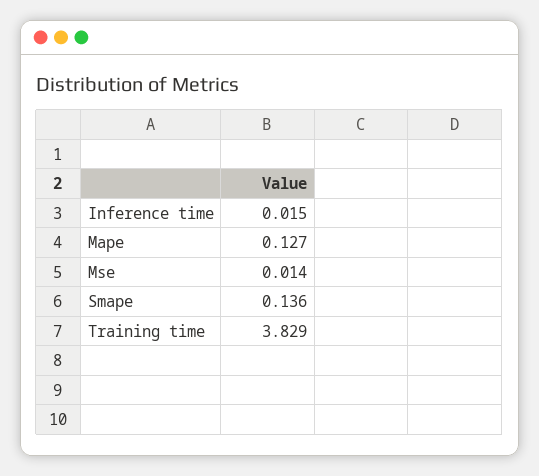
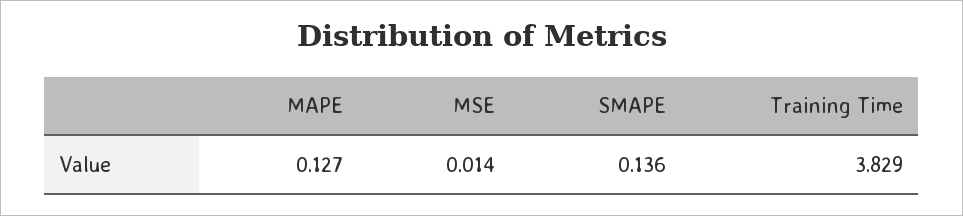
Inference time: 0.015 -> none

